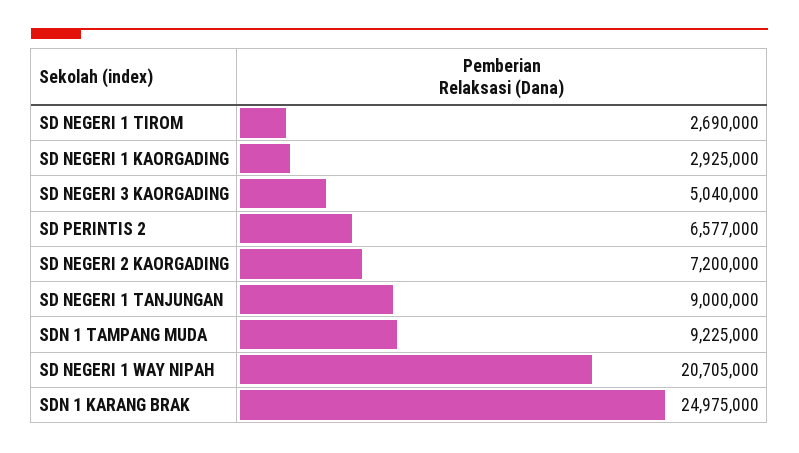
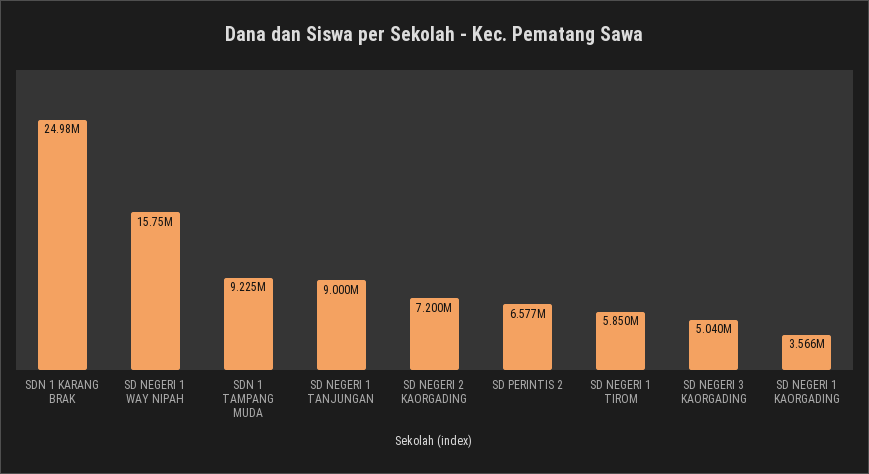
SD NEGERI 1 TIROM: 2690000 -> 5850000
SD NEGERI 1 KAORGADING: 2925000 -> 3566000
SD NEGERI 1 WAY NIPAH: 20705000 -> 15750000

